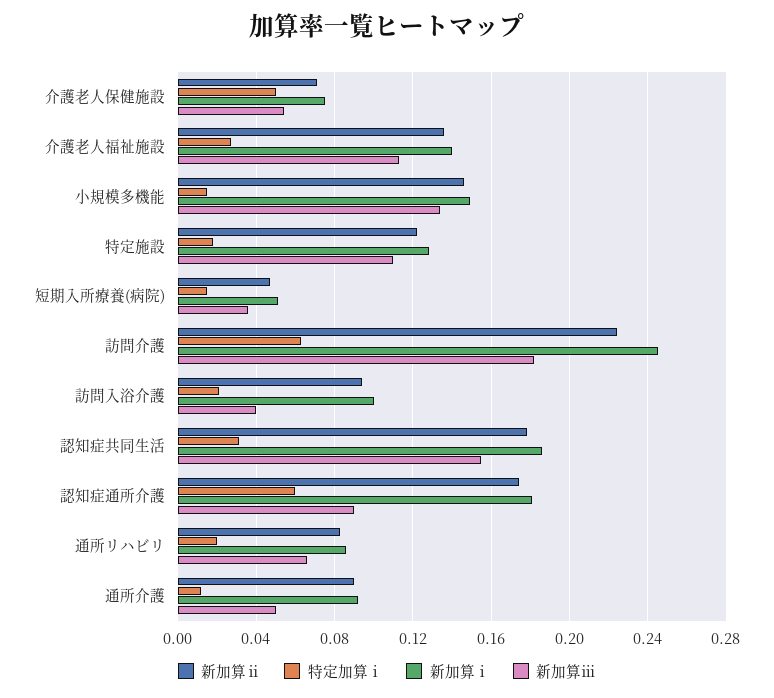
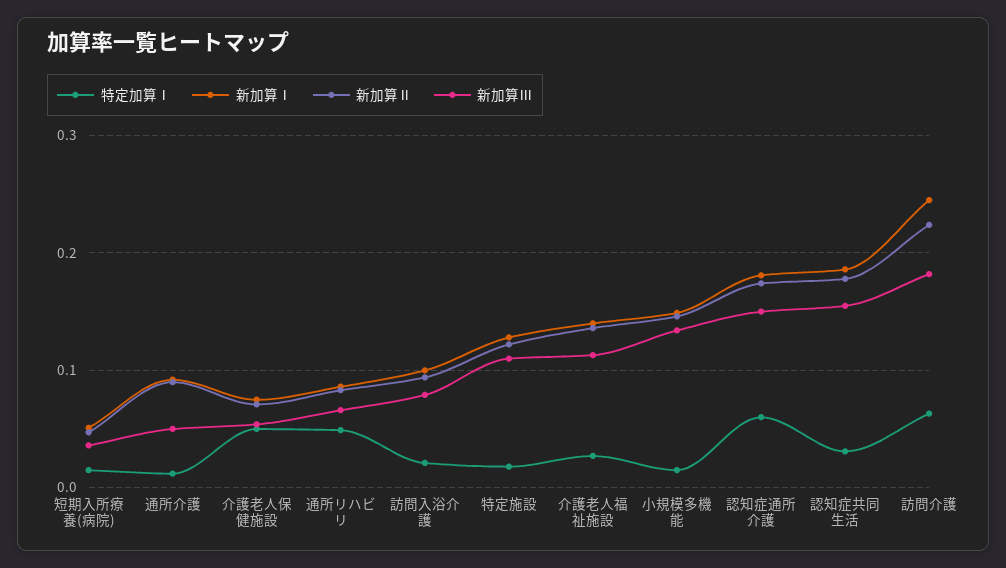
新加算ⅲ, 訪問入浴介護: 0.04 -> 0.08
新加算ⅲ, 認知症通所介護: 0.09 -> 0.15
特定加算ⅰ, 通所リハビリ: 0.02 -> 0.05

